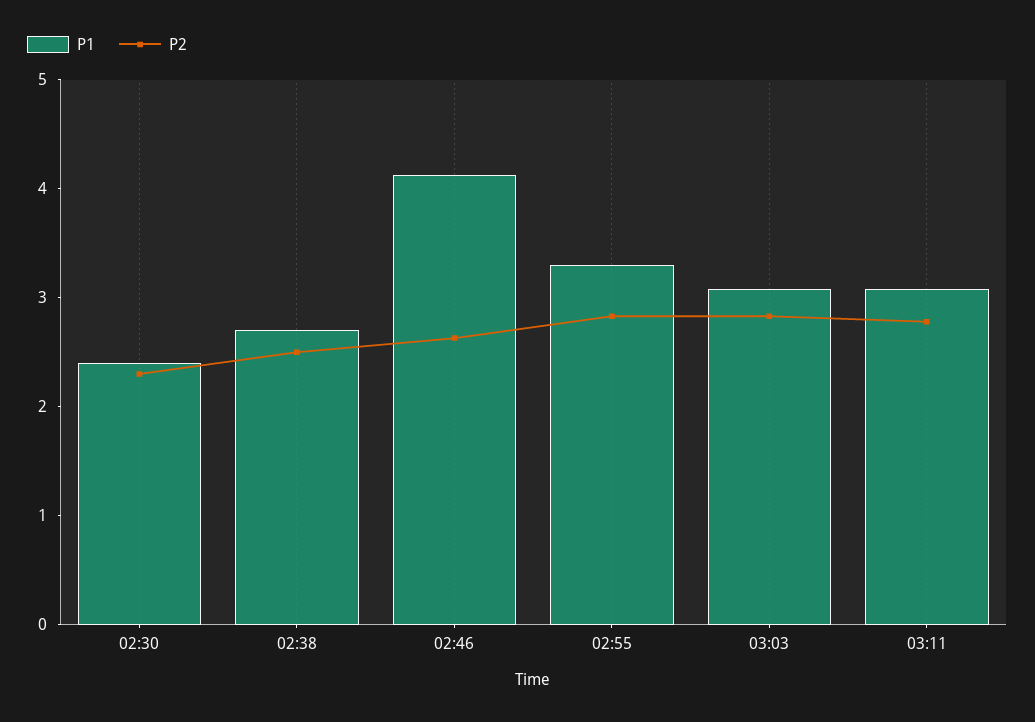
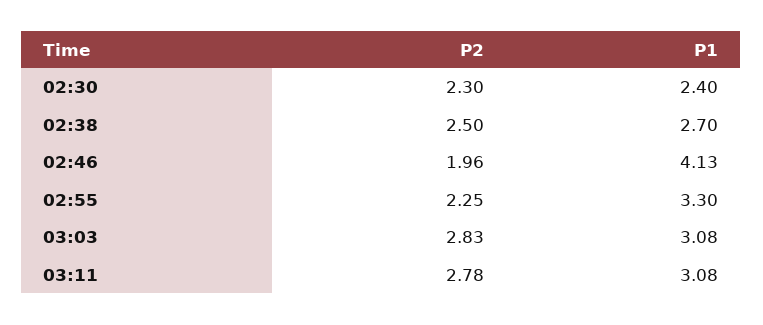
P2, 02:46: 2.6 -> 1.96
P2, 02:55: 2.8 -> 2.25

